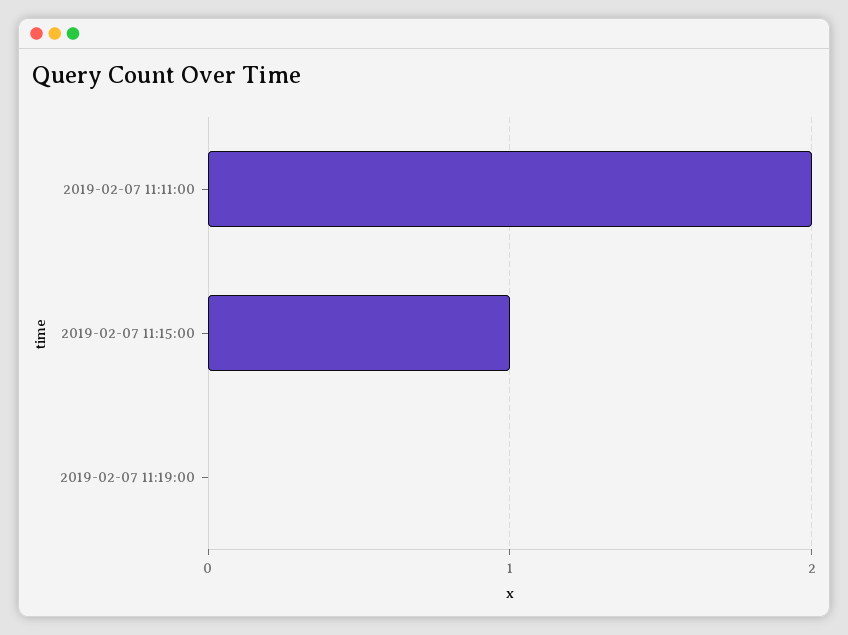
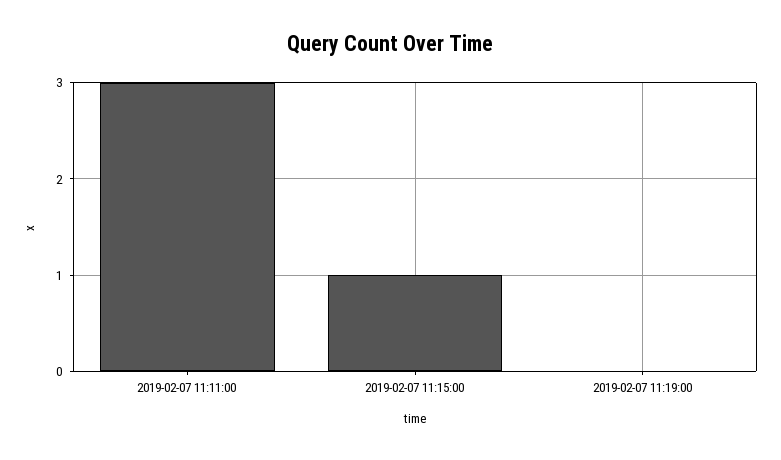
2019-02-07 11:11:00: 2 -> 3

